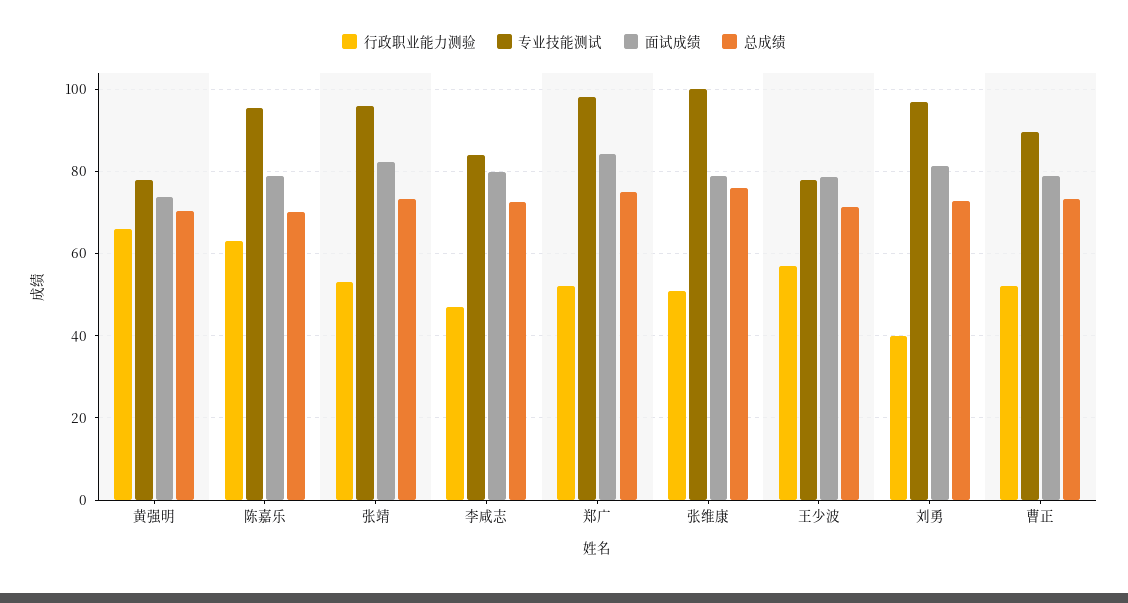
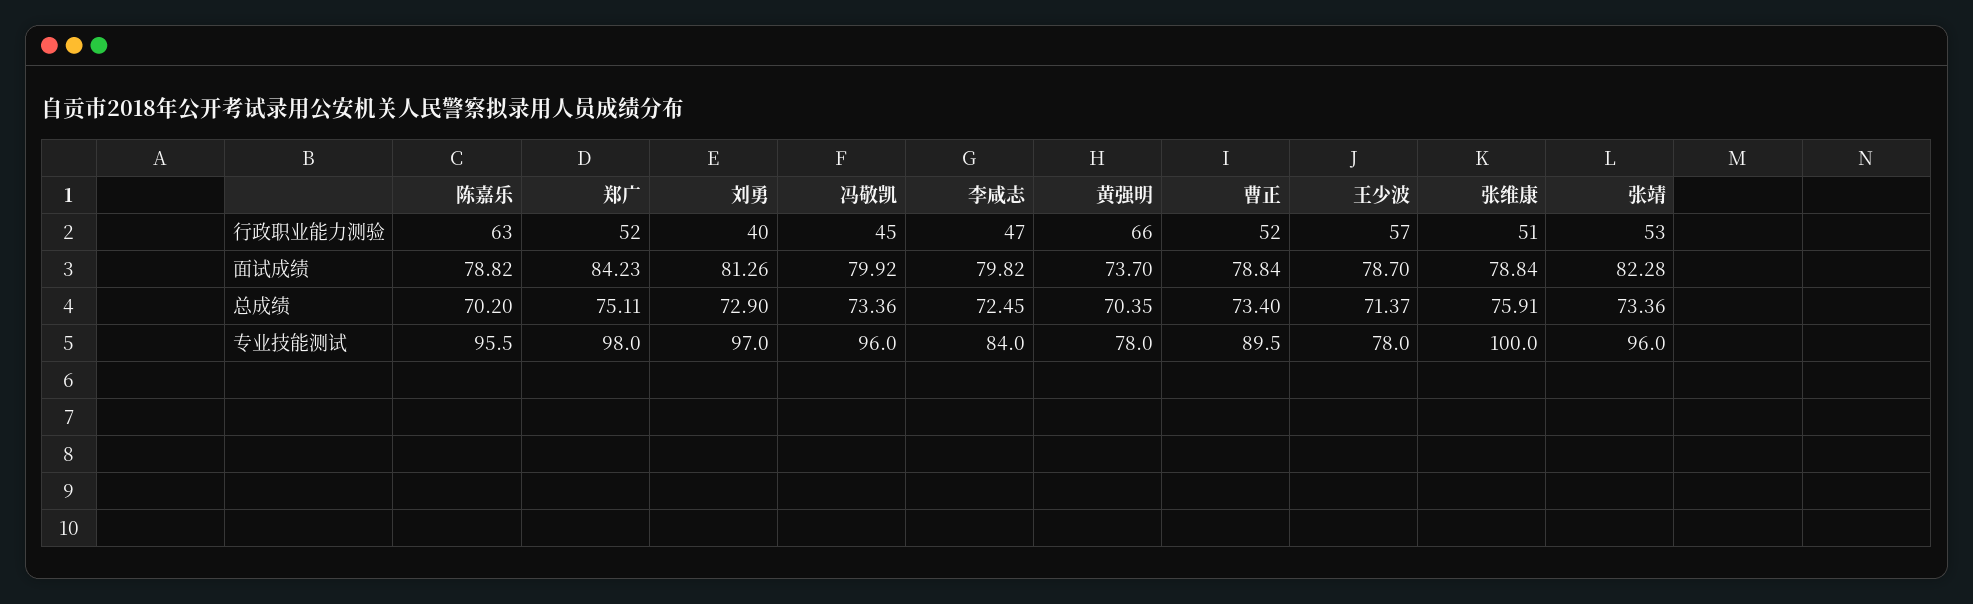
行政职业能力测验, 冯敬凯: none -> 45
面试成绩, 冯敬凯: none -> 79.92
总成绩, 冯敬凯: none -> 73.36
专业技能测试, 冯敬凯: none -> 96

